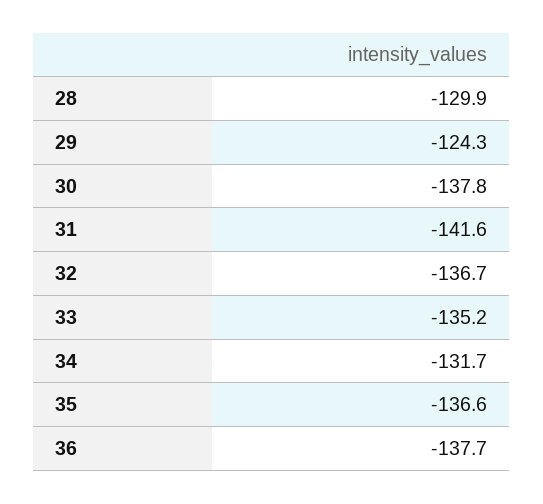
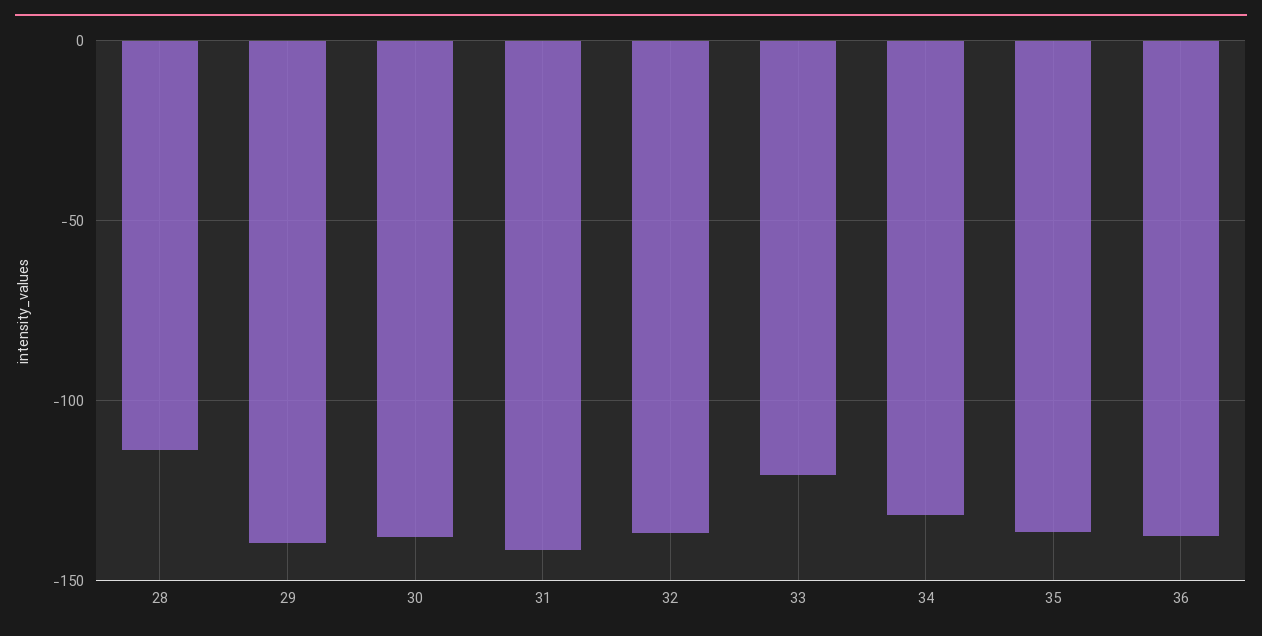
28: -129.9 -> -115
29: -124.3 -> -140
33: -135.2 -> -120

